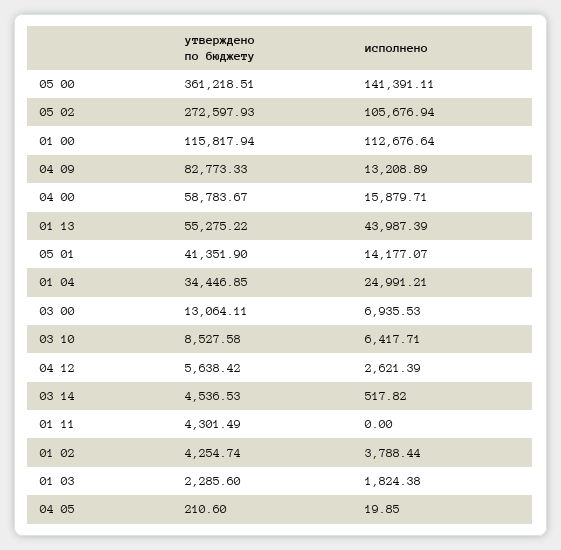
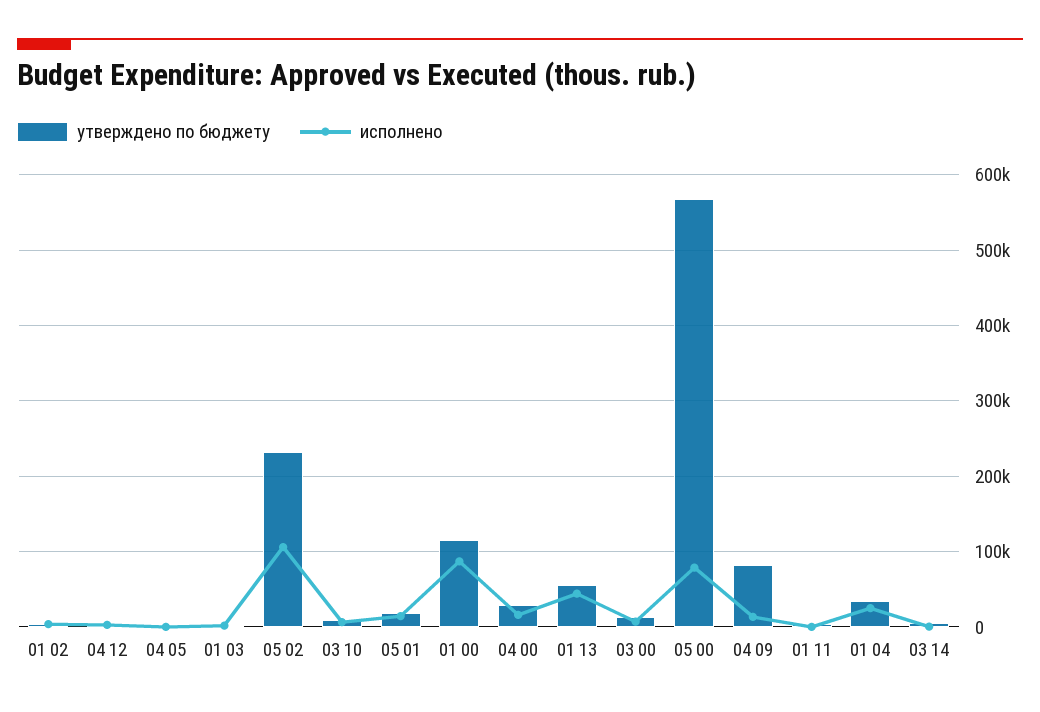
утверждено по бюджету, 05 00: 361218.51 -> 570000
исполнено, 05 00: 141391.11 -> 80000
утверждено по бюджету, 05 02: 272597.93 -> 230000
исполнено, 01 00: 112676.64 -> 90000
утверждено по бюджету, 04 00: 58783.67 -> 30000
утверждено по бюджету, 05 01: 41351.9 -> 20000

